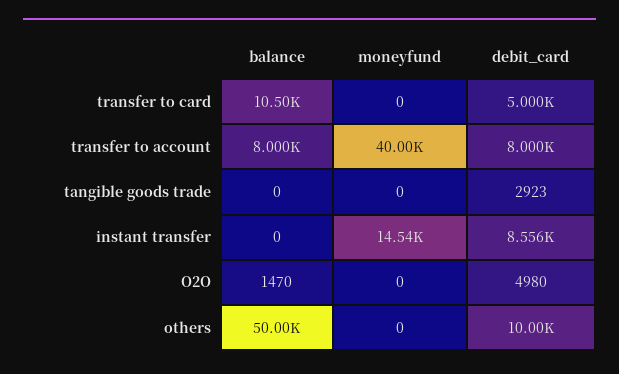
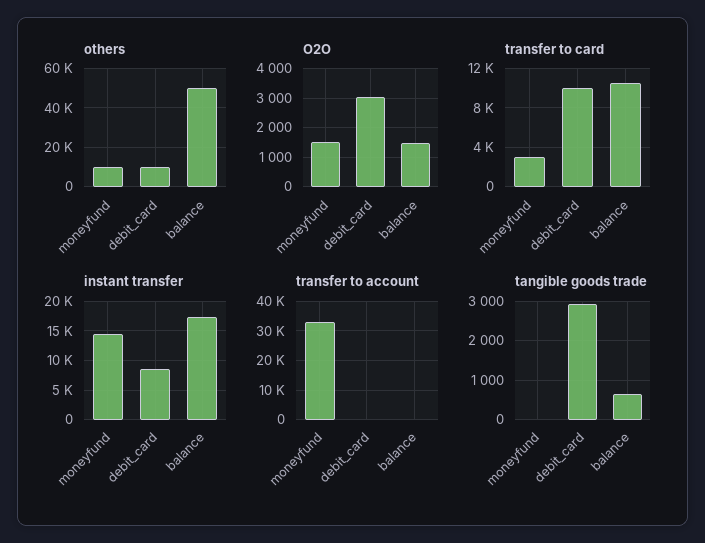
transfer to card, moneyfund: 0 -> 3000
transfer to card, debit_card: 5000 -> 10000
transfer to account, balance: 8000 -> 0
transfer to account, moneyfund: 40000 -> 32500
transfer to account, debit_card: 8000 -> 0
tangible goods trade, balance: 0 -> 600
instant transfer, balance: 0 -> 17500
O2O, moneyfund: 0 -> 1500
O2O, debit_card: 4980 -> 3000
others, moneyfund: 0 -> 10000

